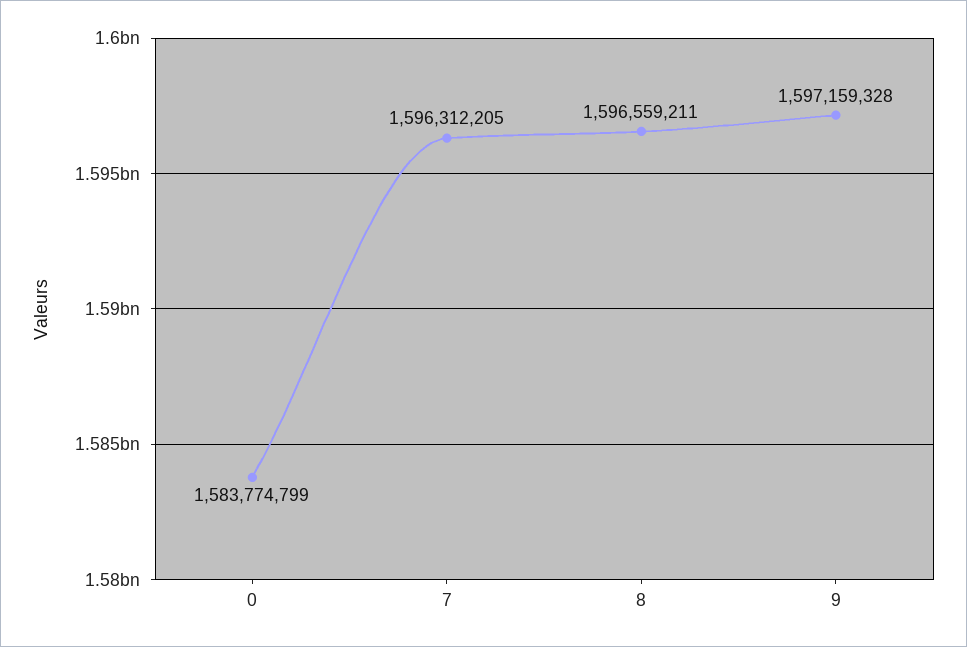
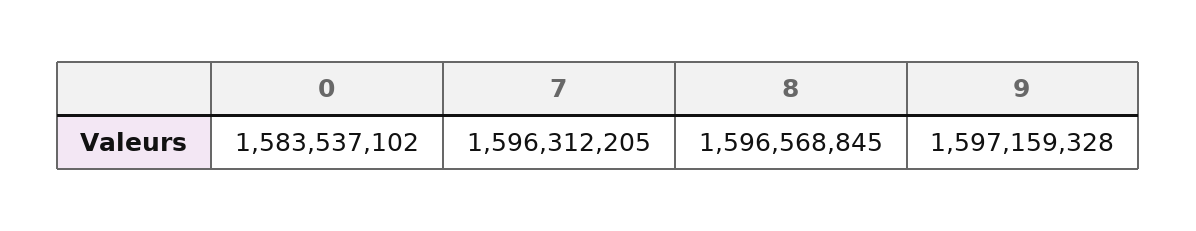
0: 1583774799 -> 1583537102
8: 1596559211 -> 1596568845

